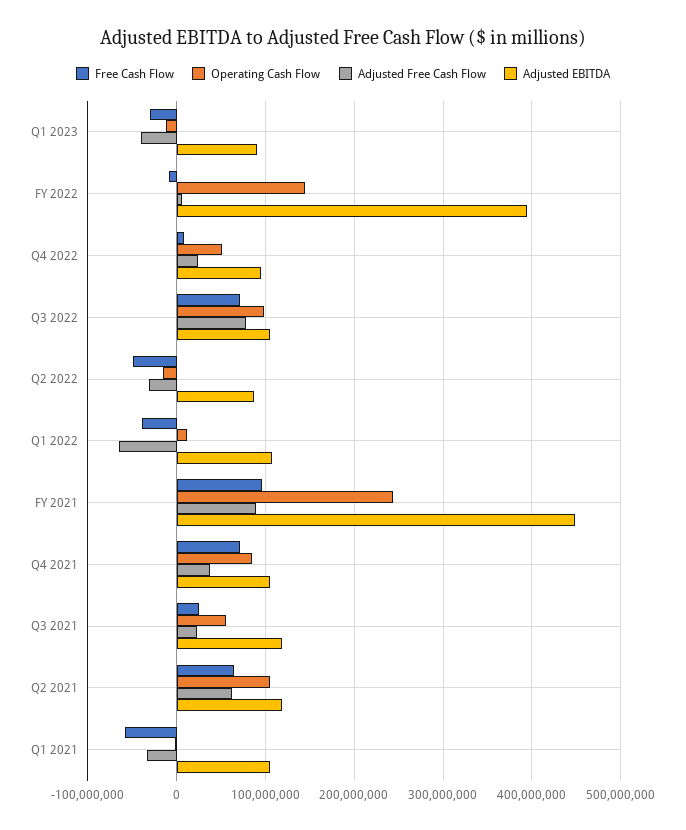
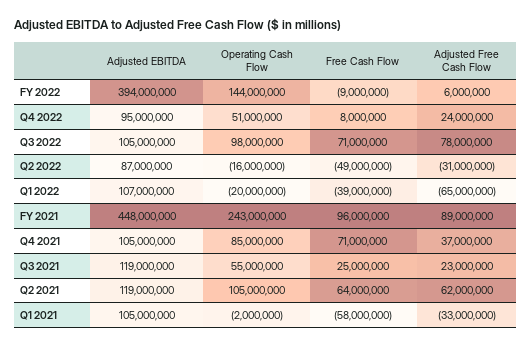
Free Cash Flow, Q1 2023: -30000000 -> none
Operating Cash Flow, Q1 2023: -10000000 -> none
Adjusted Free Cash Flow, Q1 2023: -40000000 -> none
Adjusted EBITDA, Q1 2023: 90000000 -> none
Operating Cash Flow, Q1 2022: 10000000 -> -20000000

